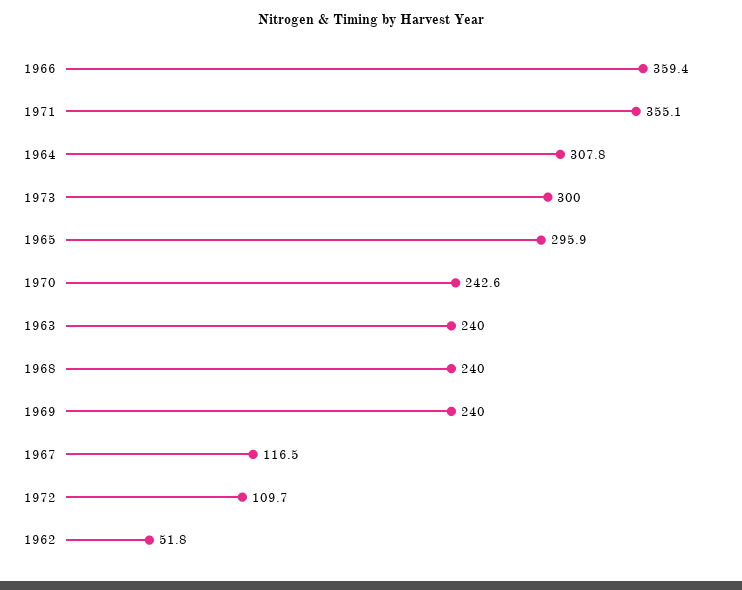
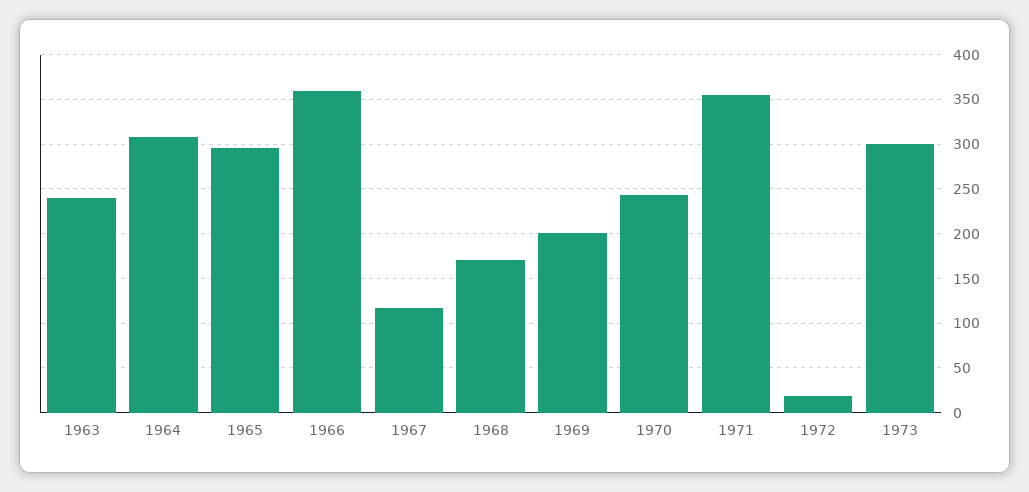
1968: 240 -> 170
1969: 240 -> 200
1972: 109.7 -> 20
1962: 51.8 -> none

